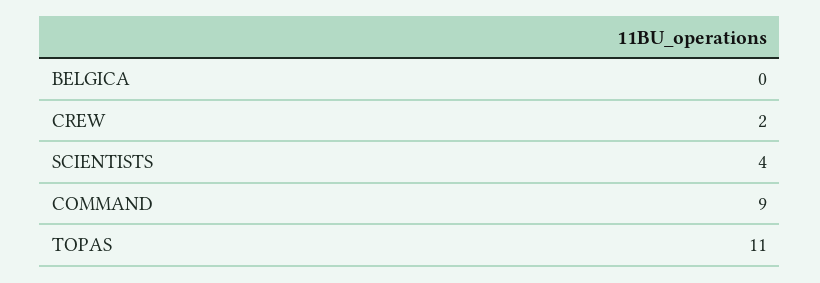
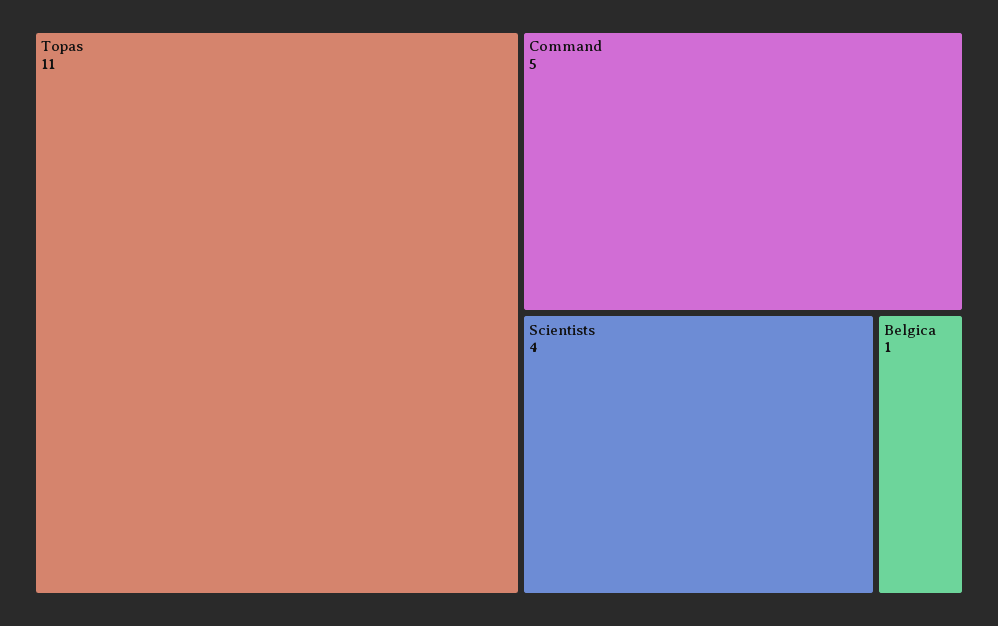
BELGICA: 0 -> 1
CREW: 2 -> none
COMMAND: 9 -> 5

